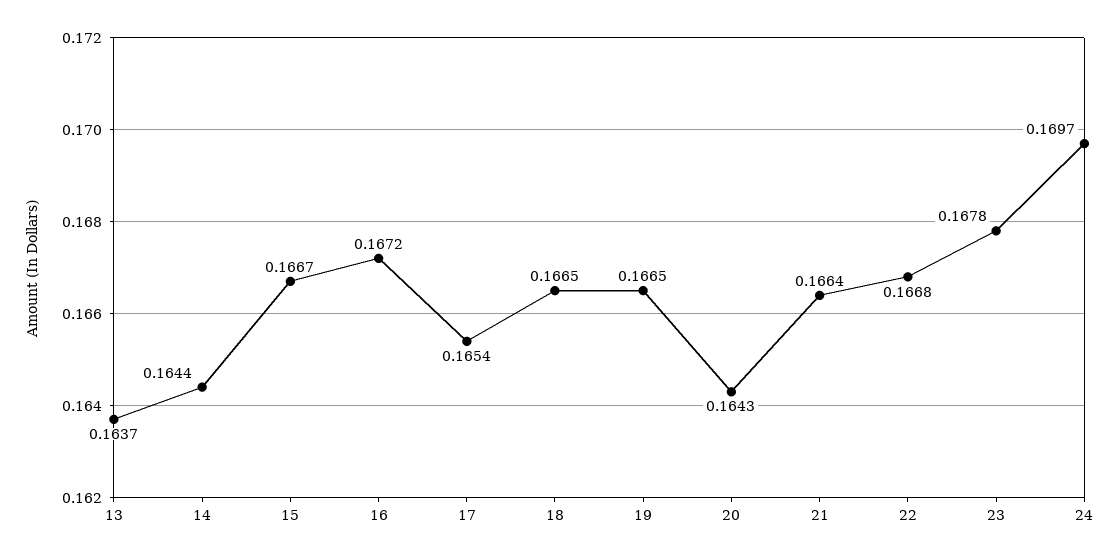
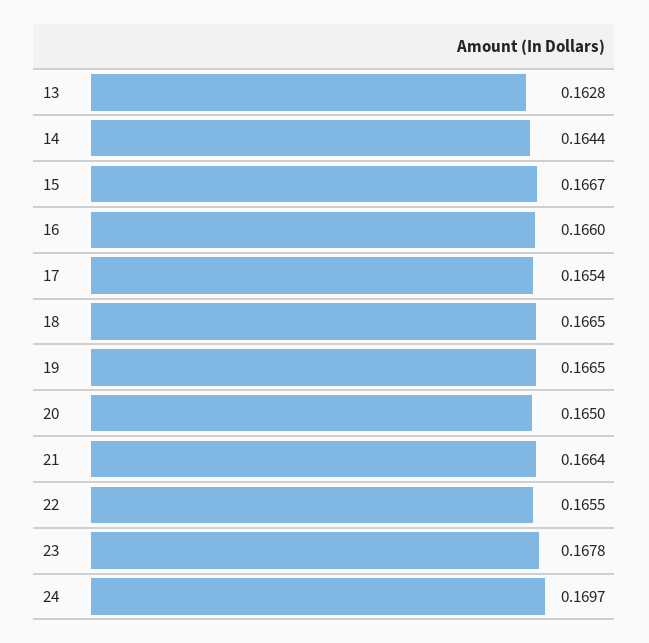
13: 0.1637 -> 0.1628
16: 0.1672 -> 0.166
20: 0.1643 -> 0.165
22: 0.1668 -> 0.1655

